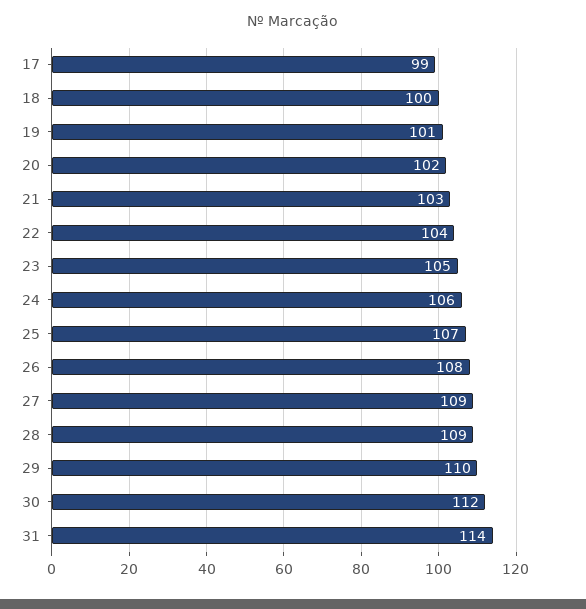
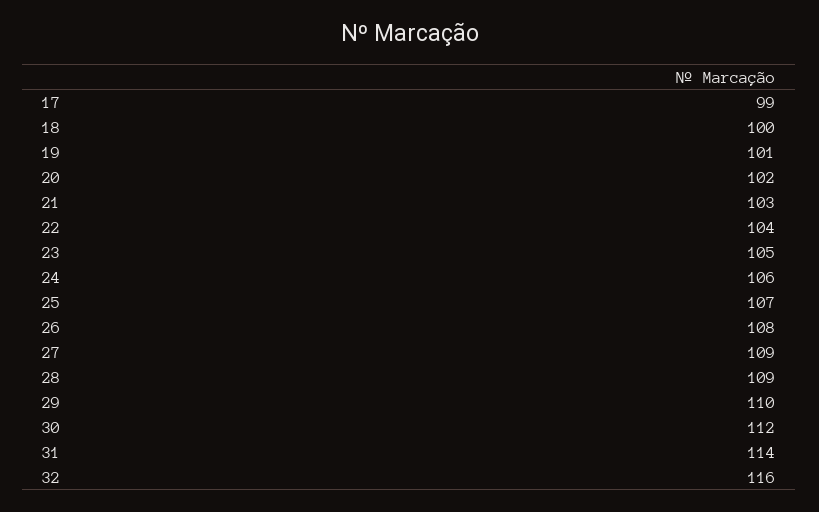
32: none -> 116

